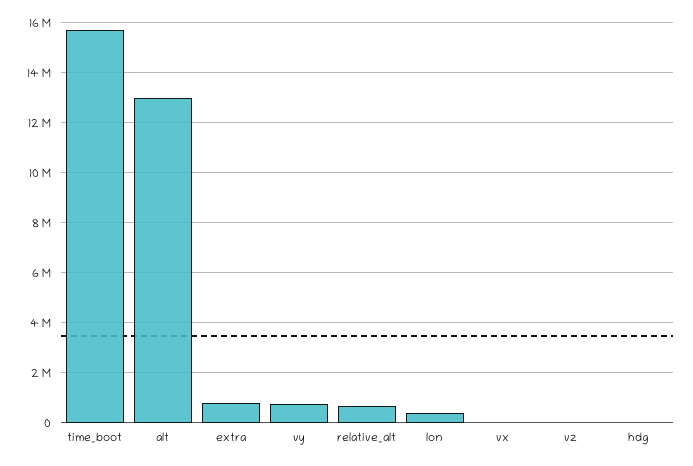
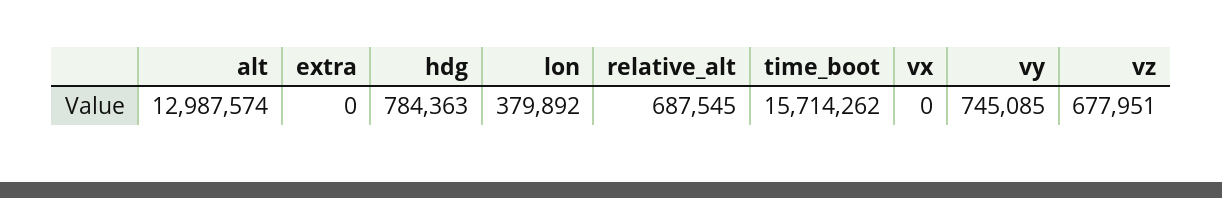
extra: 750000 -> 0
vz: 0 -> 677951
hdg: 0 -> 784363

